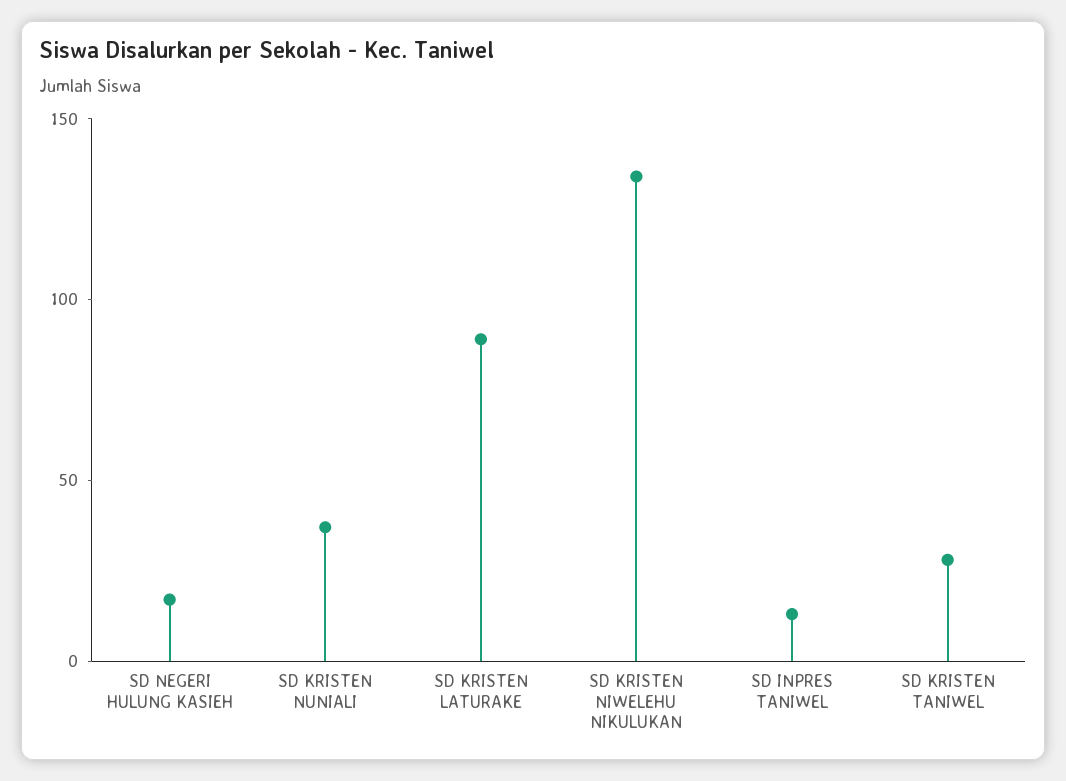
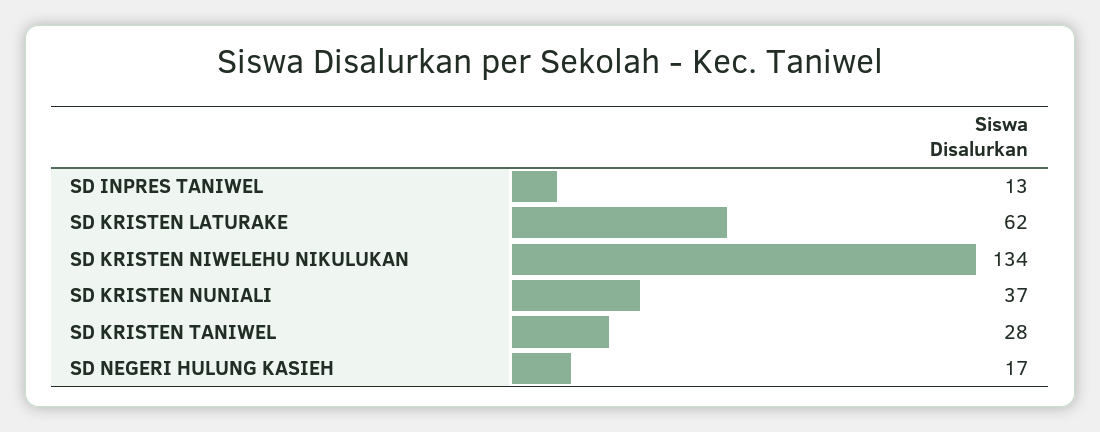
SD KRISTEN LATURAKE: 90 -> 62

